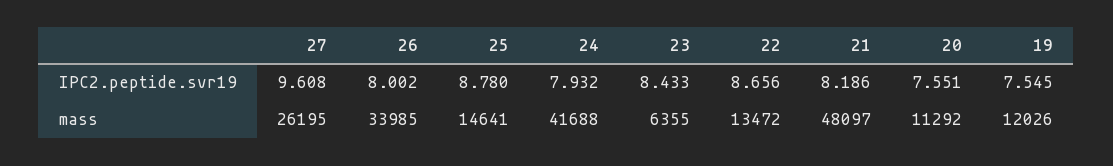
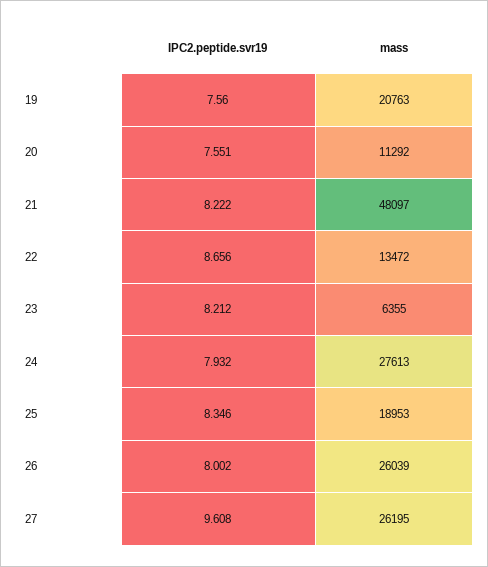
25, IPC2.peptide.svr19: 8.78 -> 8.346
23, IPC2.peptide.svr19: 8.433 -> 8.212
21, IPC2.peptide.svr19: 8.186 -> 8.222
19, IPC2.peptide.svr19: 7.545 -> 7.56
26, mass: 33985 -> 26039
25, mass: 14641 -> 18953
24, mass: 41688 -> 27613
19, mass: 12026 -> 20763

